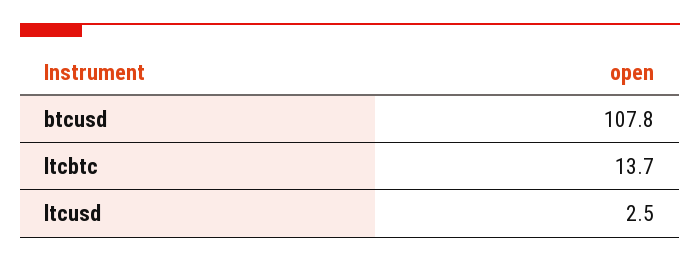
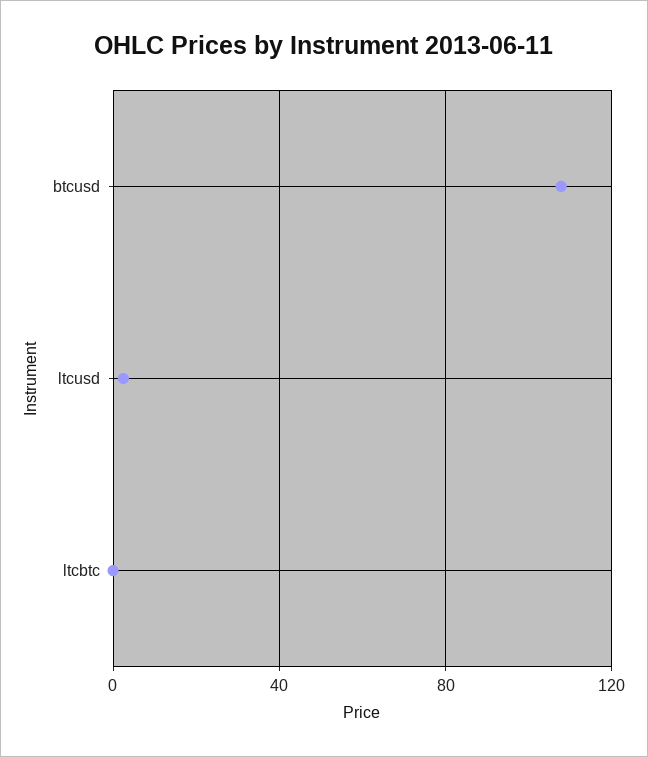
ltcbtc: 13.7 -> 0

